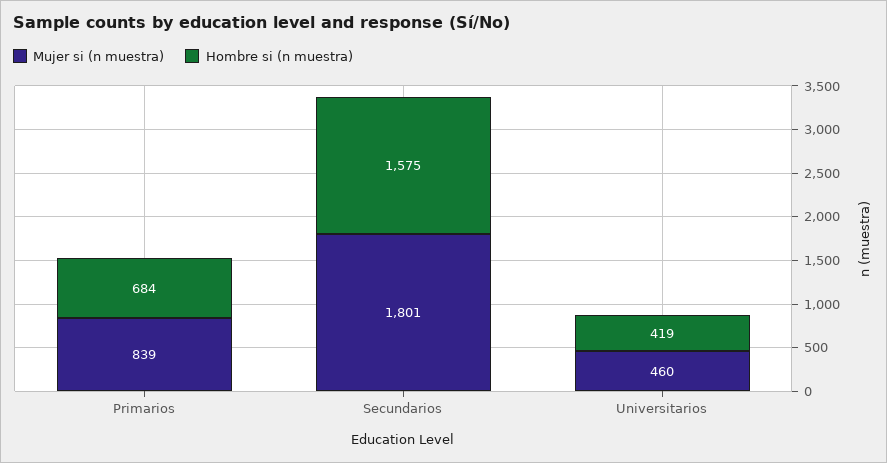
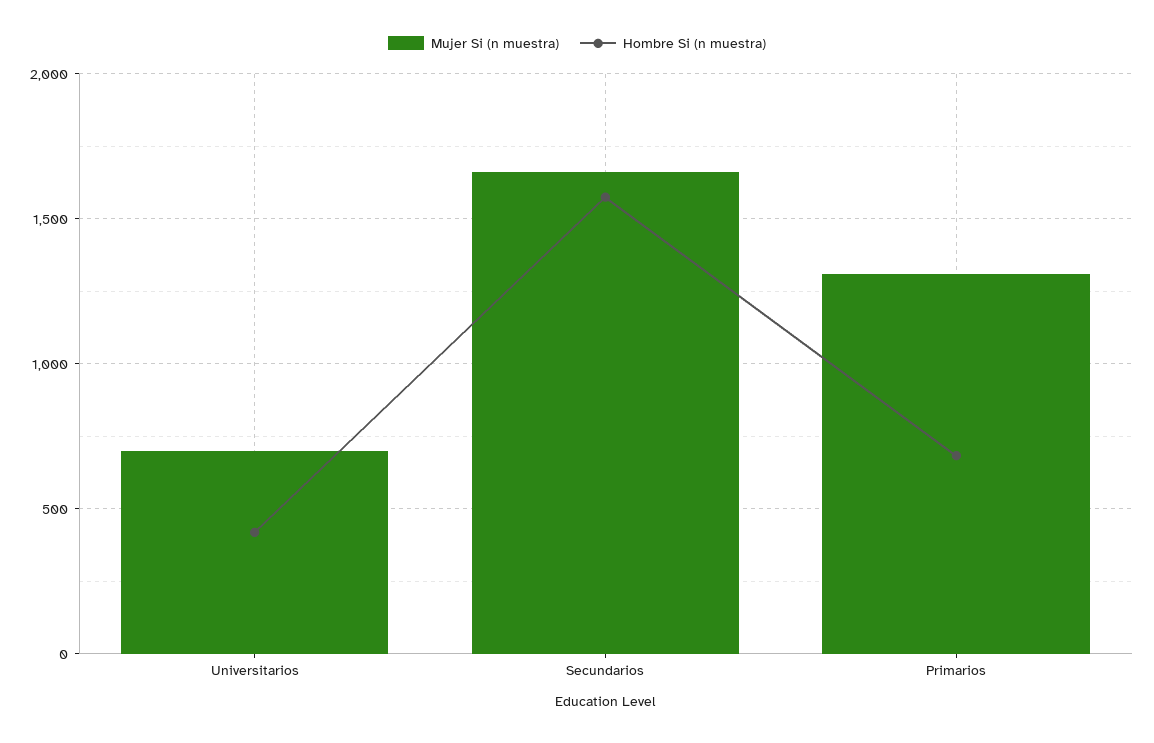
Mujer si (n muestra), Primarios: 839 -> 1300
Mujer si (n muestra), Secundarios: 1801 -> 1650
Mujer si (n muestra), Universitarios: 460 -> 700

